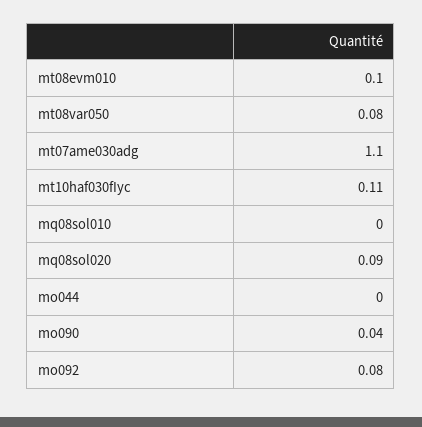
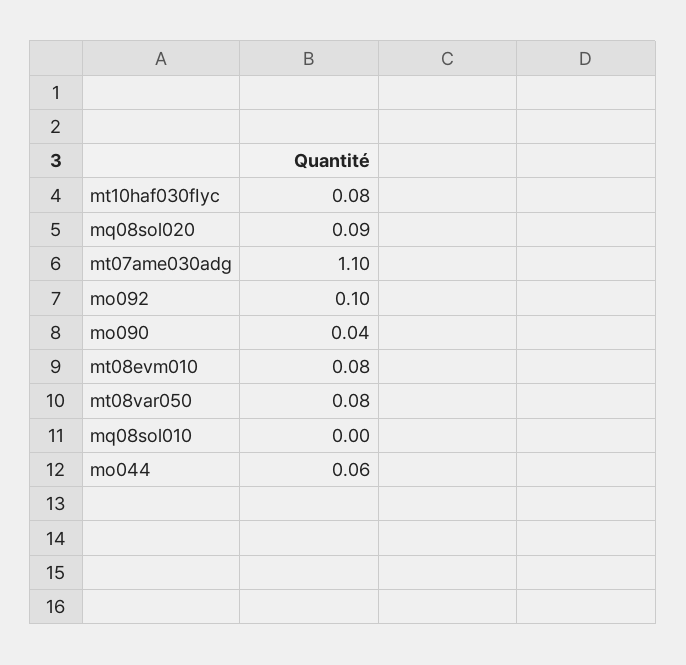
mt08evm010: 0.1 -> 0.08
mt10haf030fIyc: 0.11 -> 0.08
mo044: 0 -> 0.06
mo092: 0.08 -> 0.1

